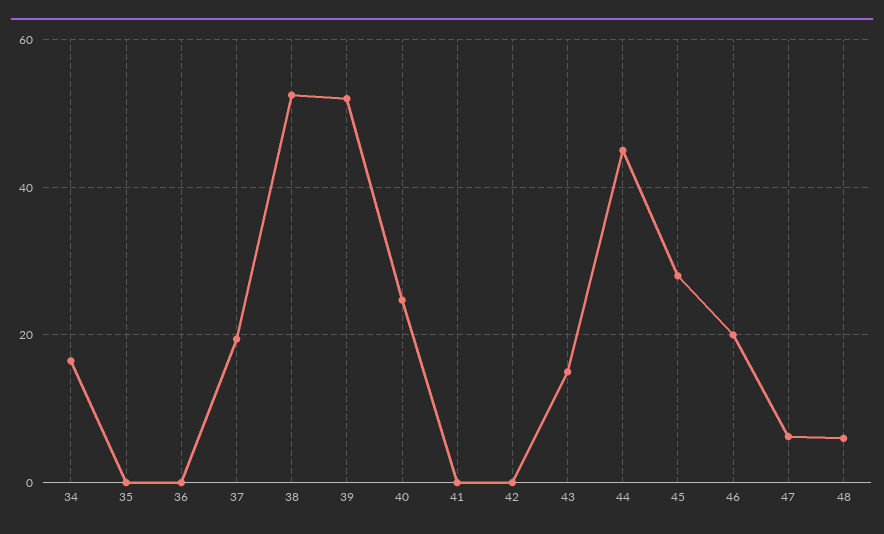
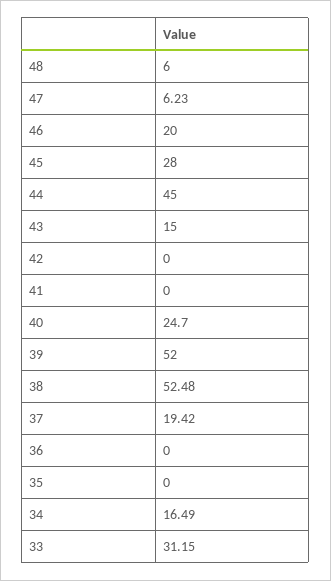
33: none -> 31.15

